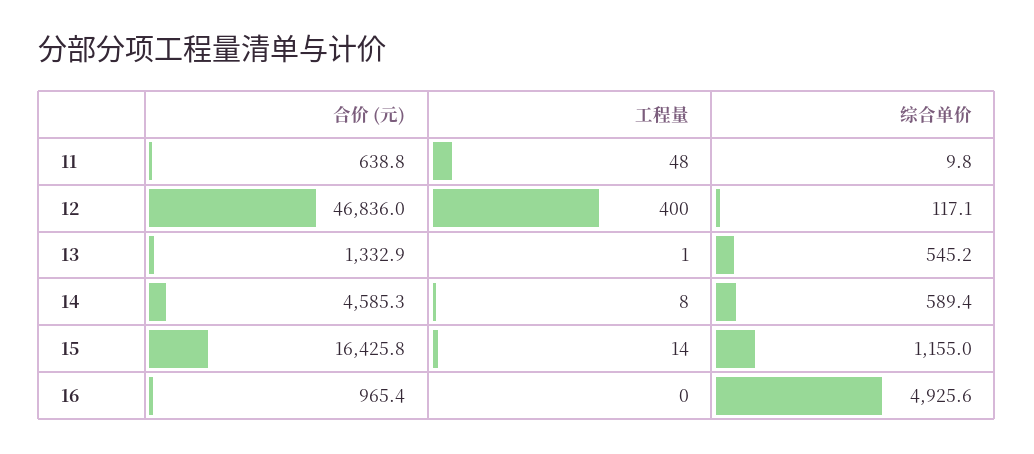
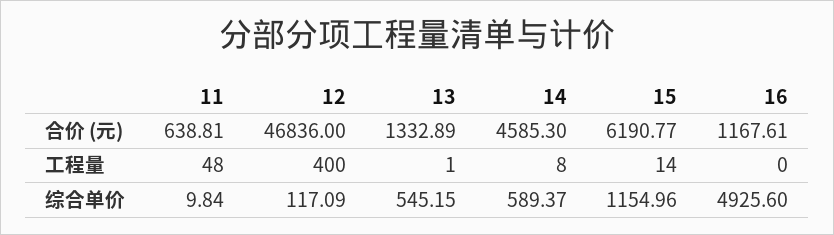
合价 (元), 15: 16425.8 -> 6190.77
合价 (元), 16: 965.4 -> 1167.61

